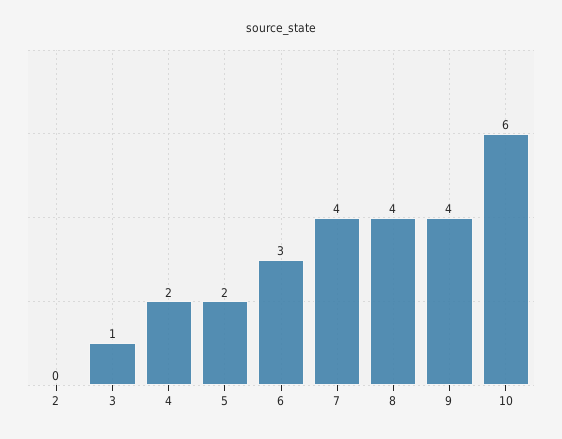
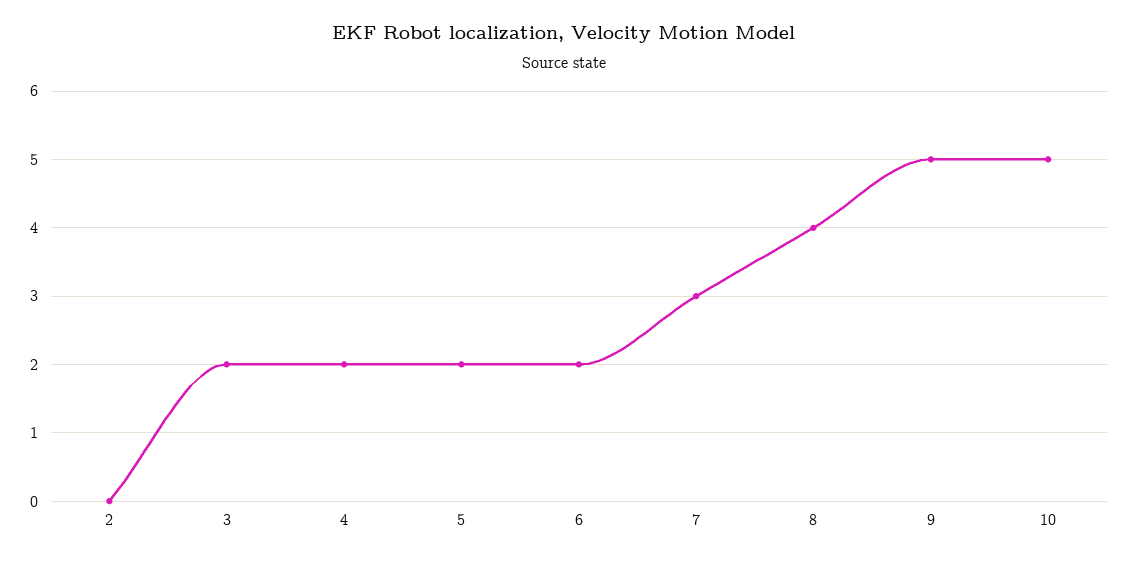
3: 1 -> 2
6: 3 -> 2
7: 4 -> 3
9: 4 -> 5
10: 6 -> 5

